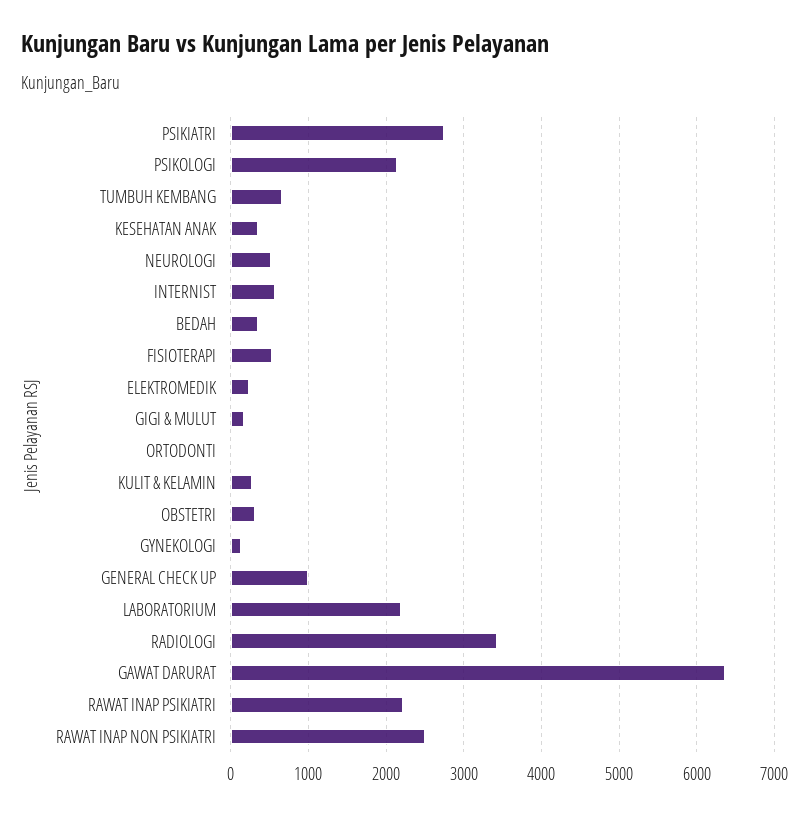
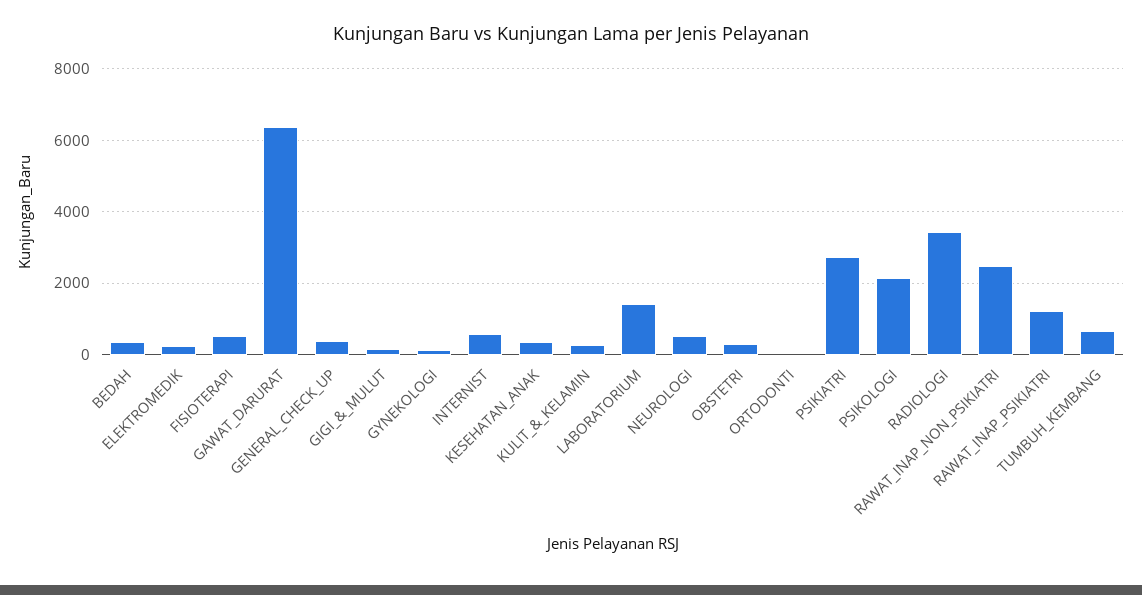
GENERAL CHECK UP: 1000 -> 400
LABORATORIUM: 2200 -> 1400
RAWAT INAP PSIKIATRI: 2200 -> 1200

